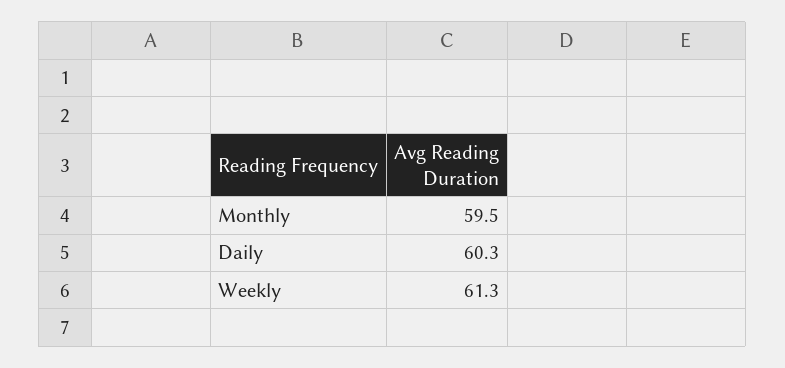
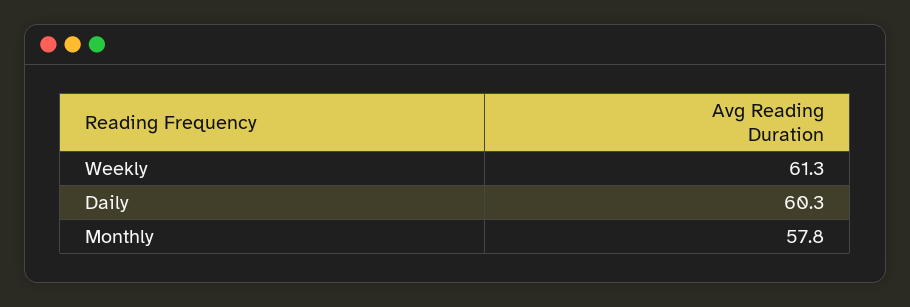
Monthly: 59.5 -> 57.8

